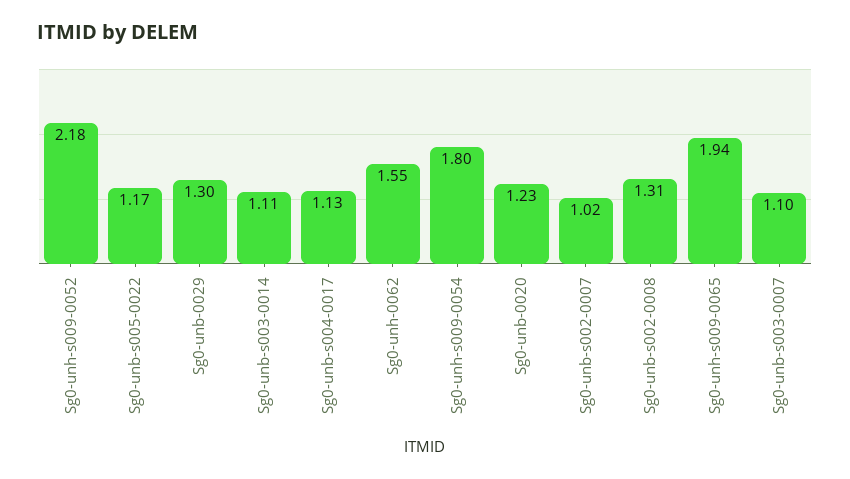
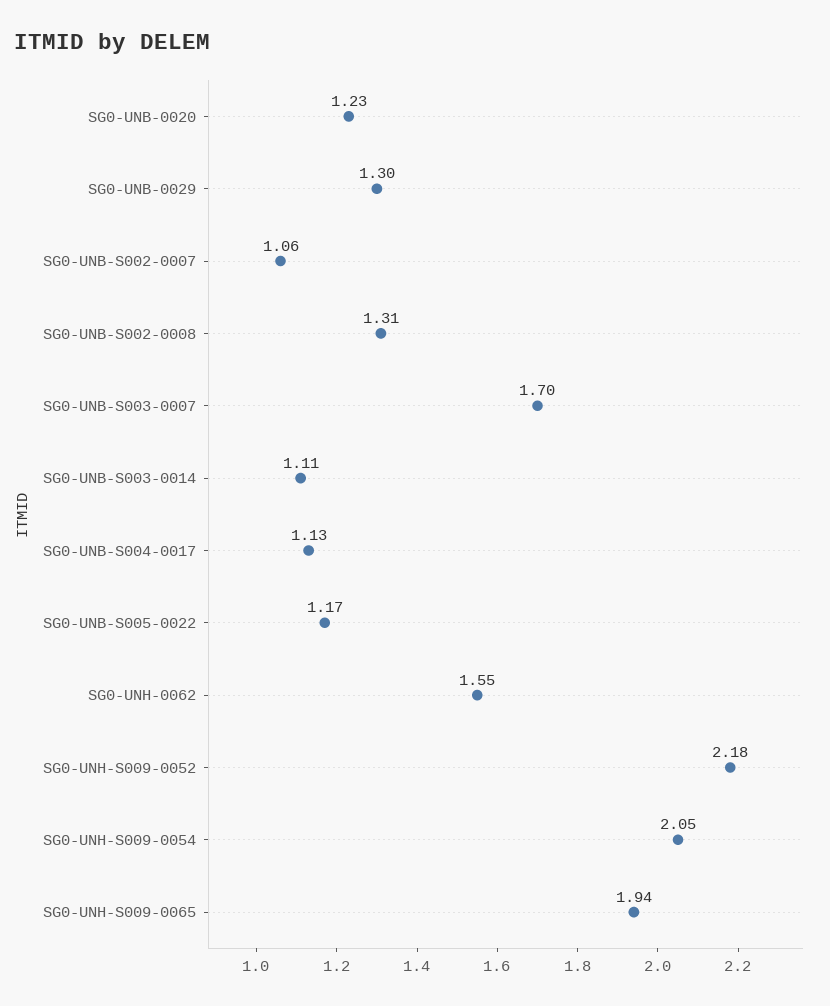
Sg0-unh-s009-0054: 1.8 -> 2.05
Sg0-unb-s002-0007: 1.02 -> 1.06
Sg0-unb-s003-0007: 1.1 -> 1.7

